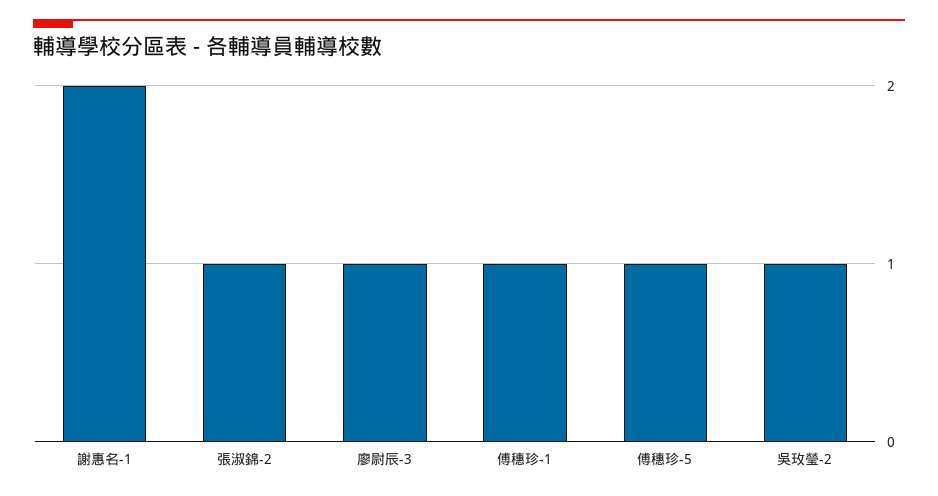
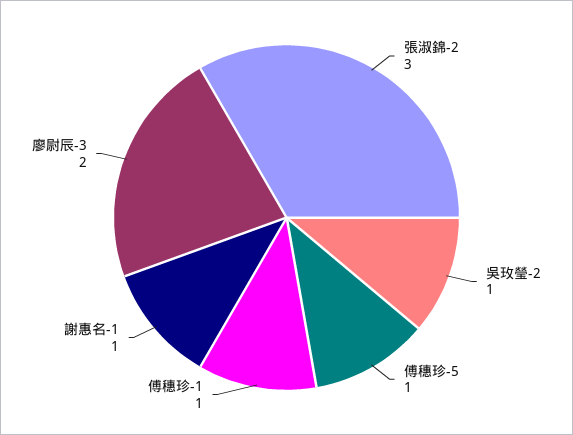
謝惠名-1: 2 -> 1
張淑錦-2: 1 -> 3
廖尉辰-3: 1 -> 2

